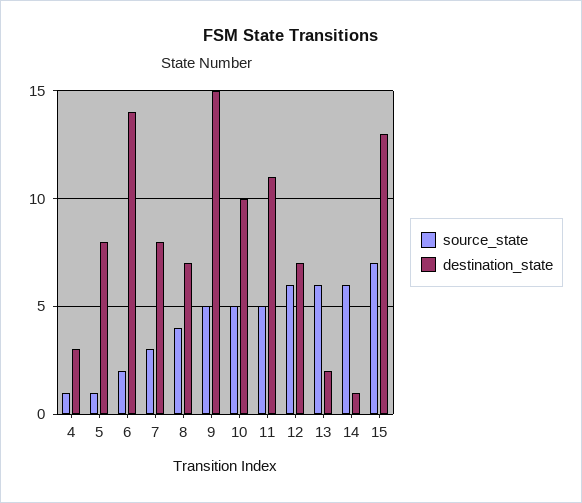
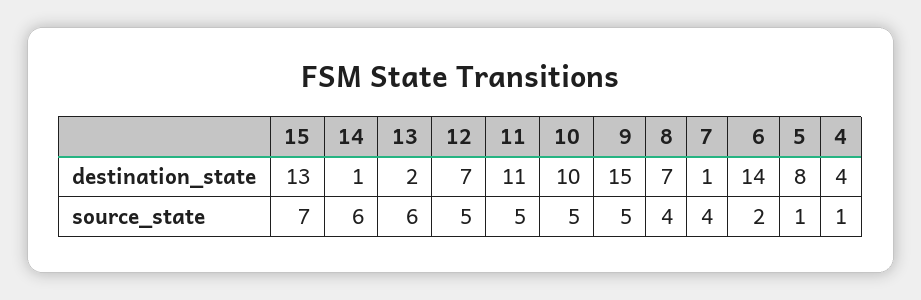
destination_state, 4: 3 -> 4
source_state, 7: 3 -> 4
destination_state, 7: 8 -> 1
source_state, 12: 6 -> 5

